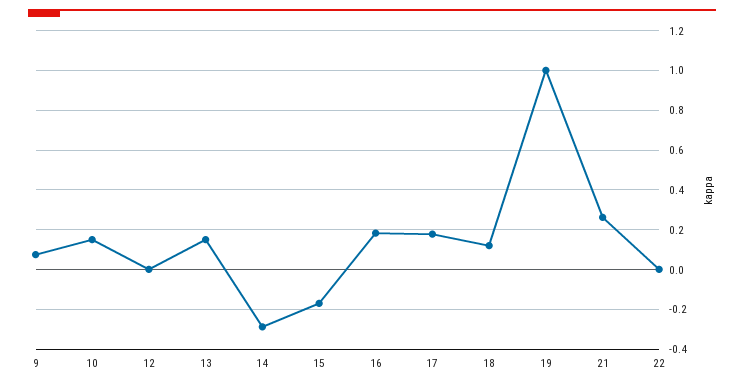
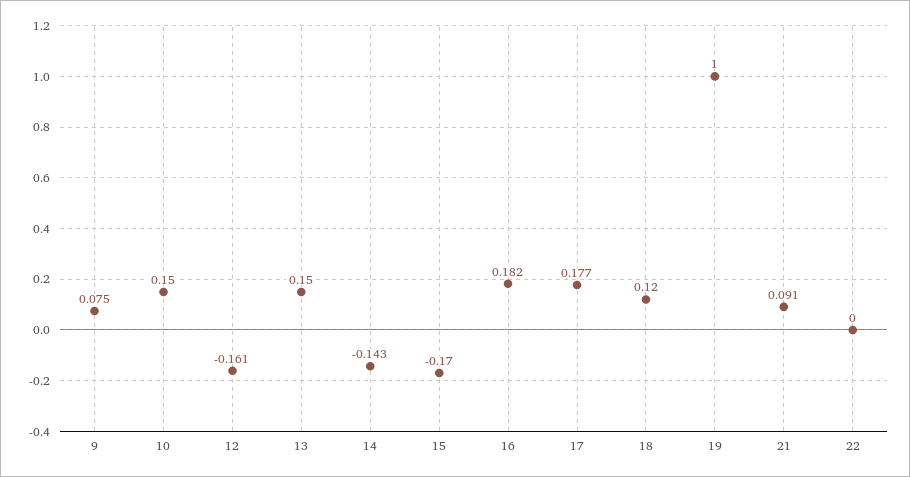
12: 0 -> -0.161
14: -0.3 -> -0.143
21: 0.25 -> 0.091

